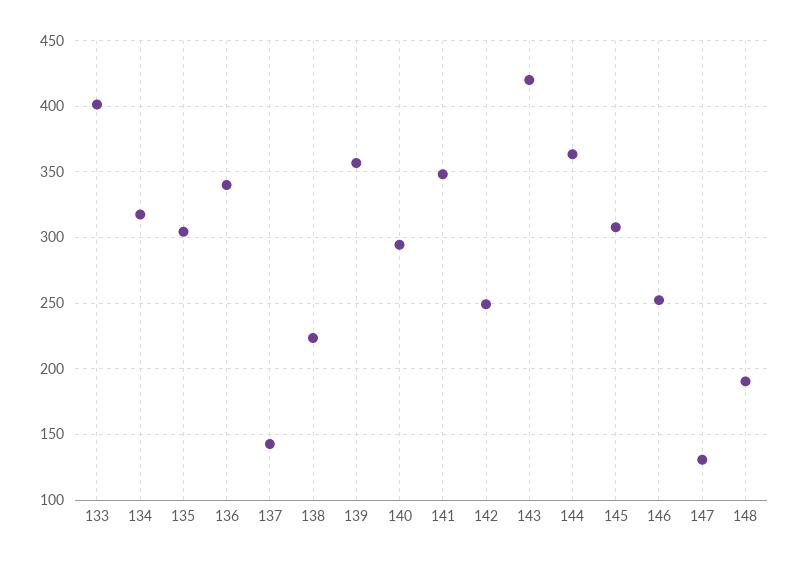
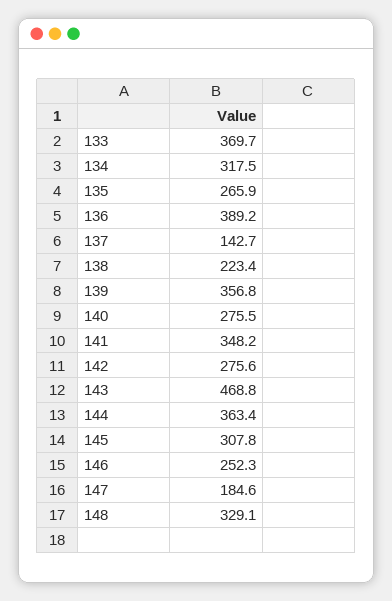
133: 400 -> 369.7
135: 305 -> 265.9
136: 340 -> 389.2
140: 295 -> 275.5
142: 250 -> 275.6
143: 420 -> 468.8
147: 130 -> 184.6
148: 190 -> 329.1

